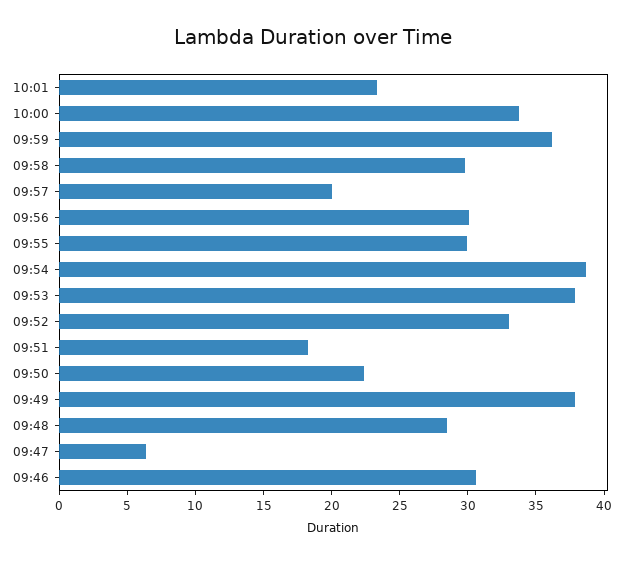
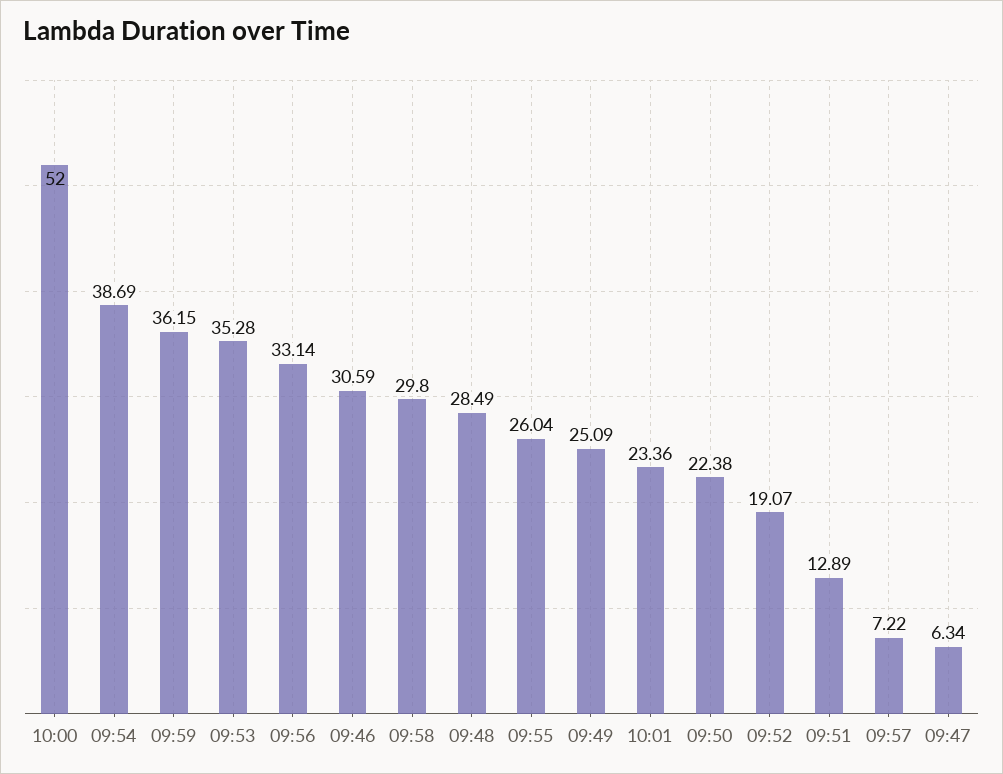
10:00: 34 -> 52
09:57: 20 -> 7.22
09:56: 30 -> 33.14
09:55: 30 -> 26.04
09:53: 38 -> 35.28
09:52: 33 -> 19.07
09:51: 18 -> 12.89
09:49: 38 -> 25.09

